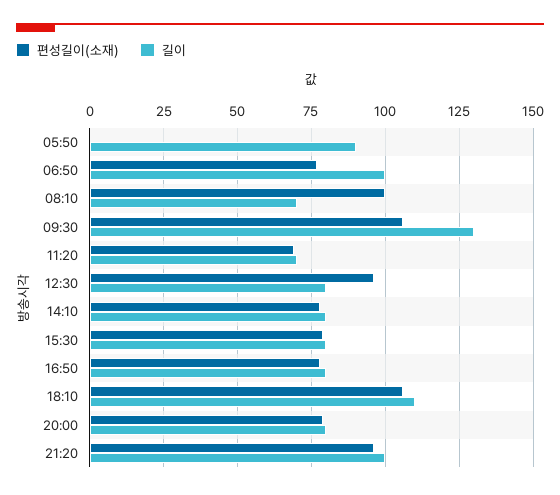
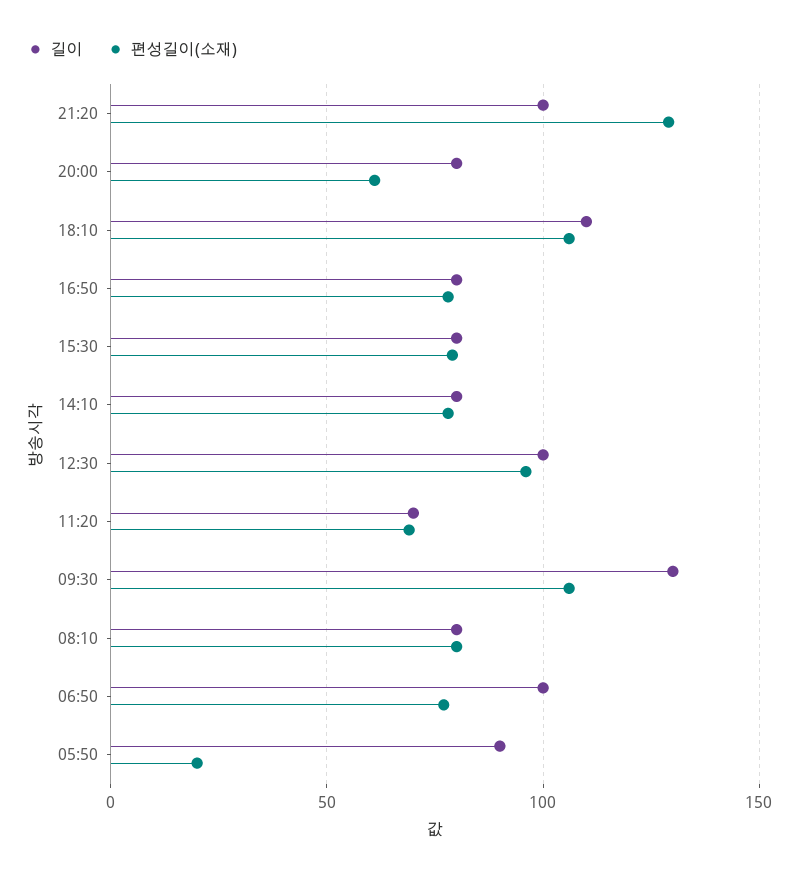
편성길이(소재), 05:50: 0 -> 20
편성길이(소재), 08:10: 100 -> 80
길이, 08:10: 70 -> 80
길이, 12:30: 80 -> 100
편성길이(소재), 20:00: 80 -> 60
편성길이(소재), 21:20: 95 -> 130

